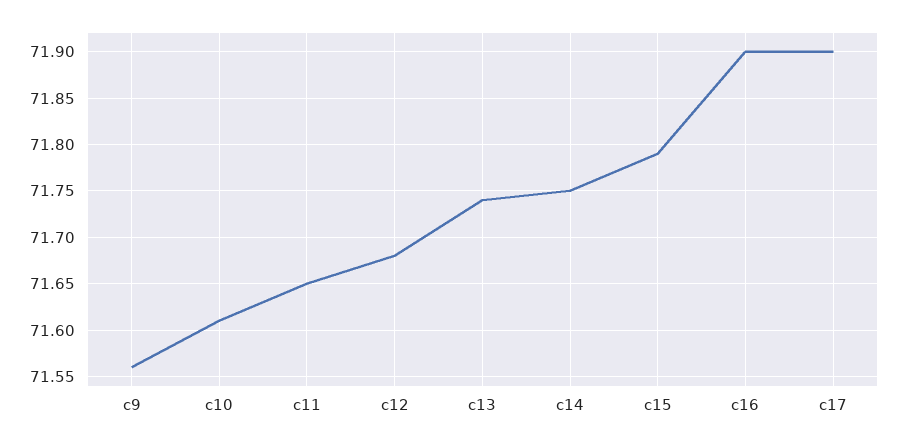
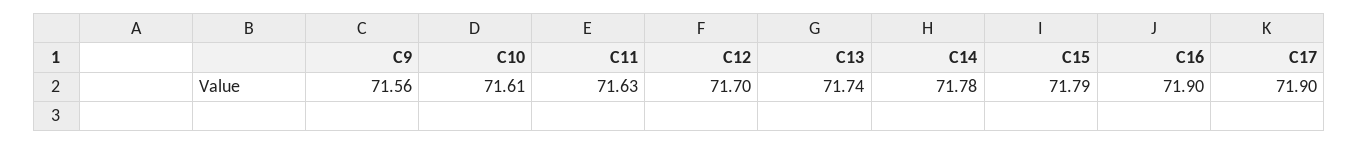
c11: 71.65 -> 71.63
c12: 71.68 -> 71.7
c14: 71.75 -> 71.78

